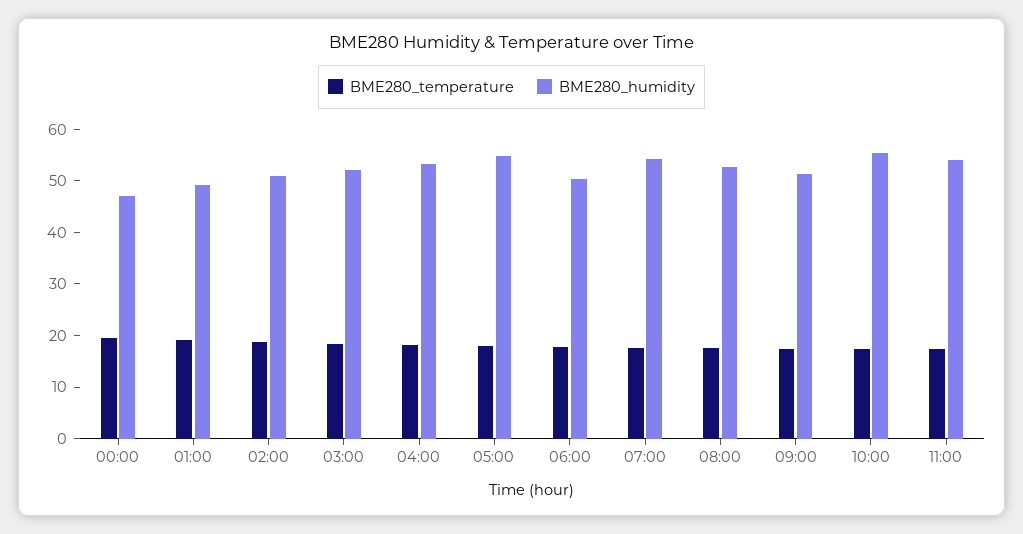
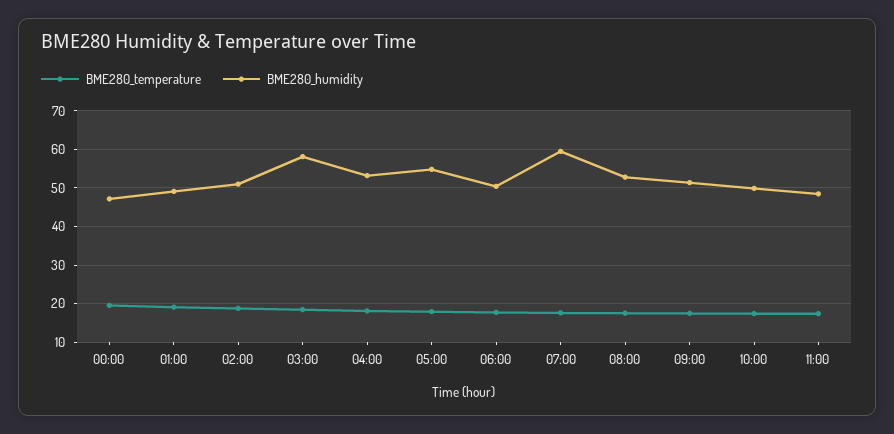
BME280_humidity, 03:00: 52 -> 58
BME280_humidity, 07:00: 54 -> 60
BME280_humidity, 10:00: 56 -> 50
BME280_humidity, 11:00: 54 -> 48

